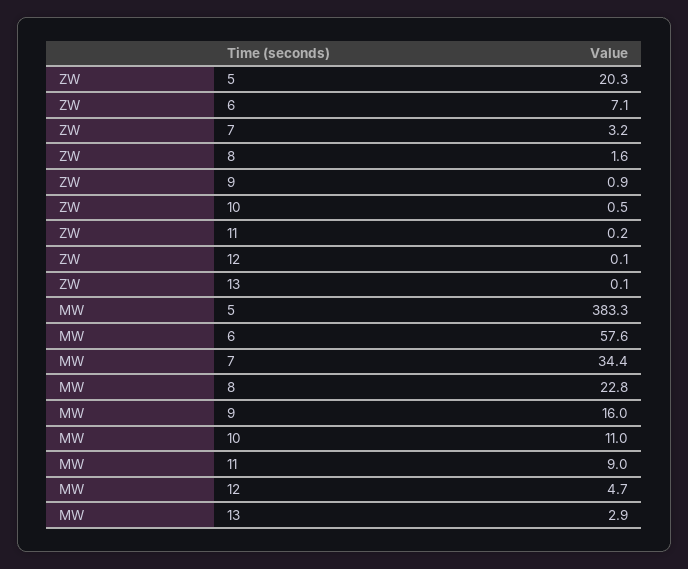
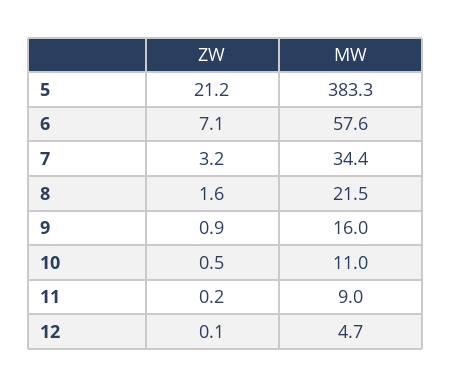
ZW, 5: 20.3 -> 21.2
ZW, 13: 0.1 -> none
MW, 8: 22.8 -> 21.5
MW, 13: 2.9 -> none

